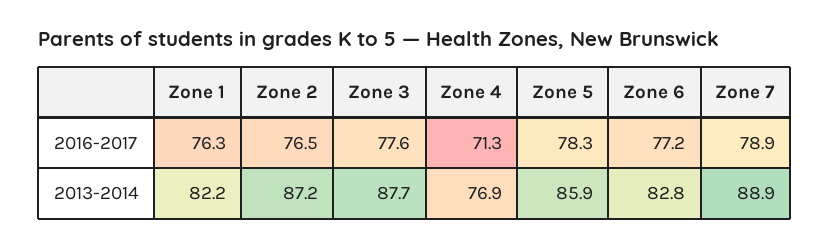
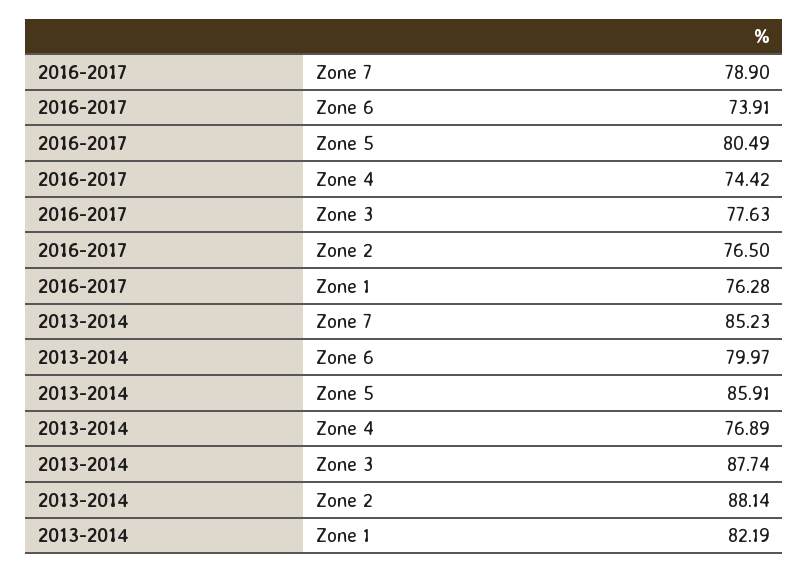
Zone 4, 2016-2017: 71.3 -> 74.42
Zone 5, 2016-2017: 78.3 -> 80.49
Zone 6, 2016-2017: 77.2 -> 73.91
Zone 2, 2013-2014: 87.2 -> 88.14
Zone 6, 2013-2014: 82.8 -> 79.97
Zone 7, 2013-2014: 88.9 -> 85.23

